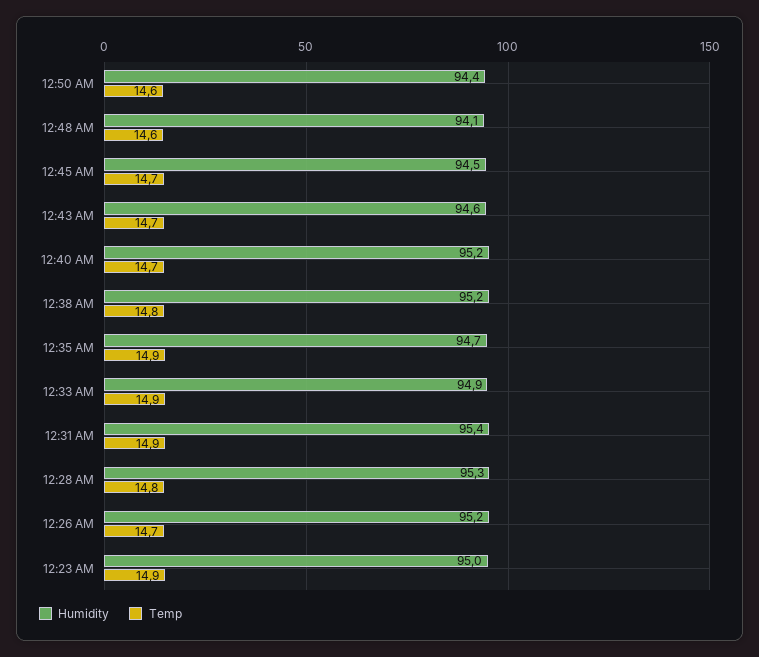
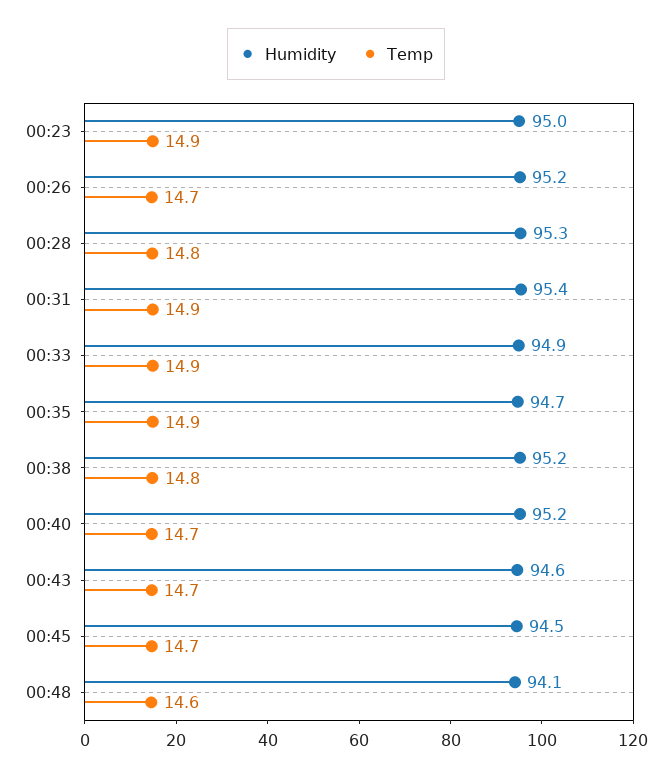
Humidity, 12:50 AM: 94.4 -> none
Temp, 12:50 AM: 14.6 -> none

